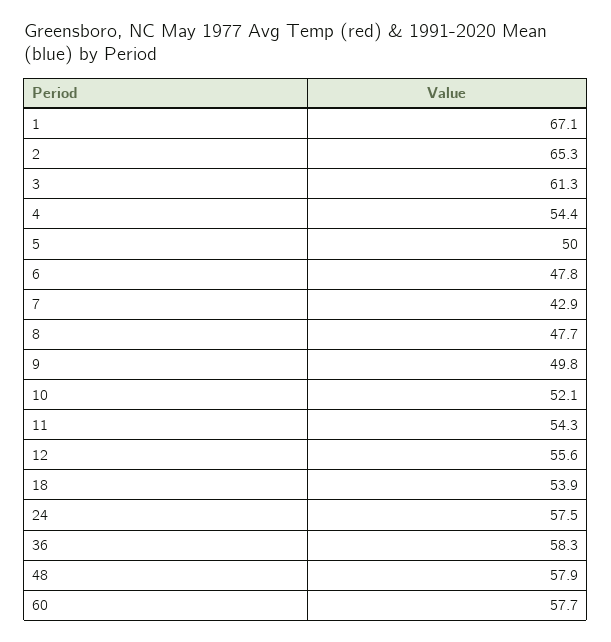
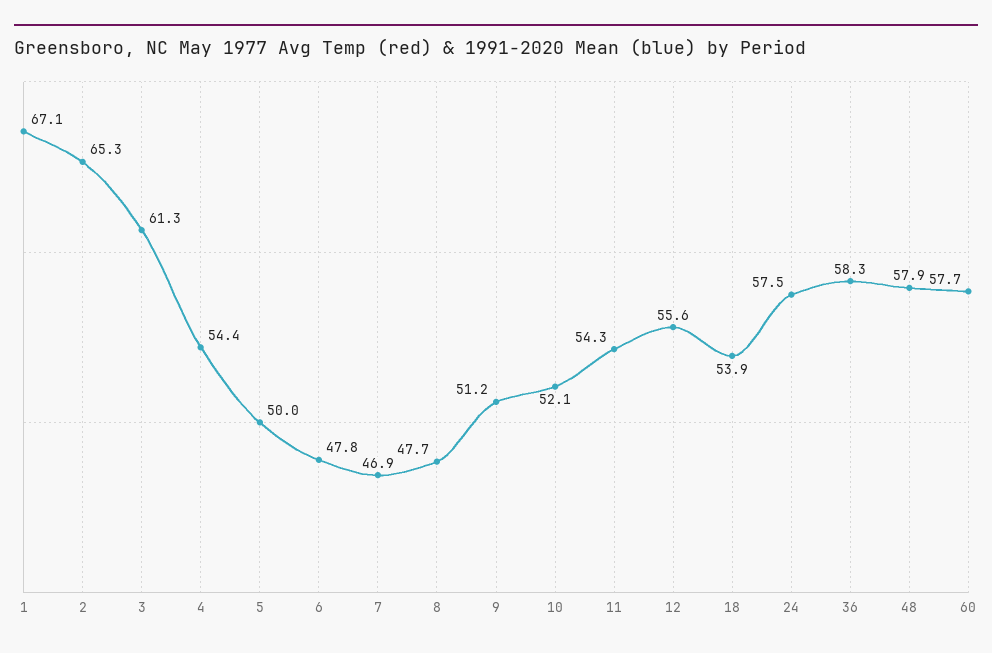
7: 42.9 -> 46.9
9: 49.8 -> 51.2

